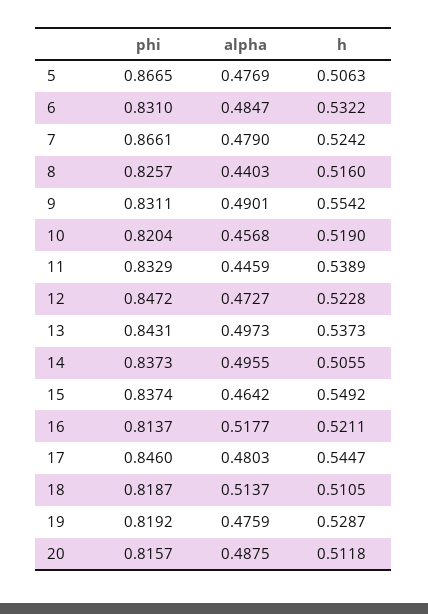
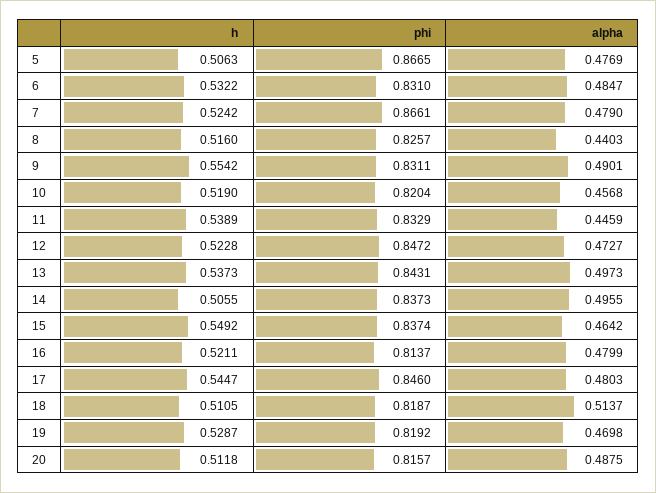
alpha, 16: 0.5177 -> 0.4799
alpha, 19: 0.4759 -> 0.4698

